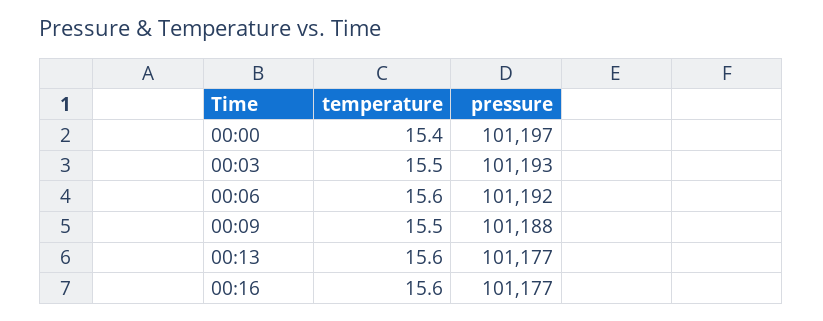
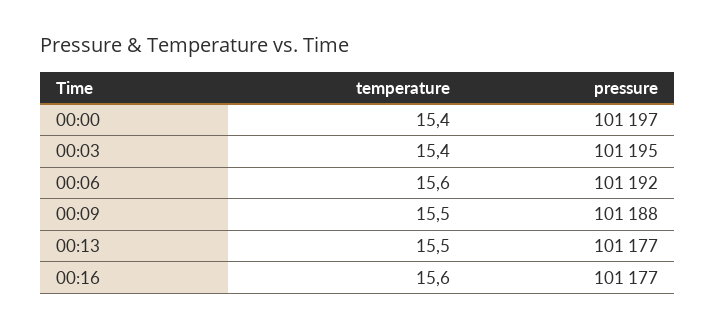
temperature, 00:03: 15.5 -> 15.4
pressure, 00:03: 101193 -> 101195
temperature, 00:13: 15.6 -> 15.5

